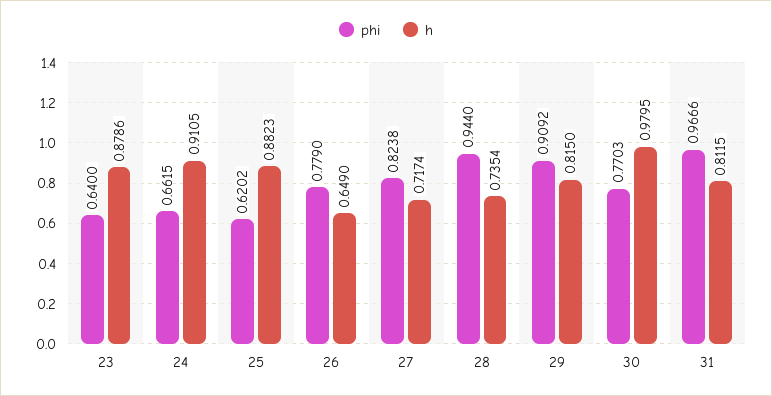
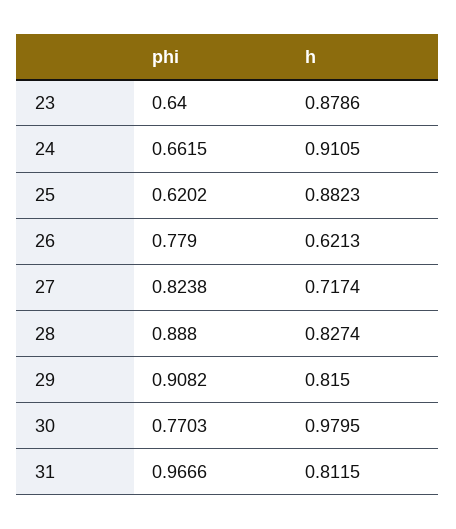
h, 26: 0.649 -> 0.6213
phi, 28: 0.944 -> 0.888
h, 28: 0.7354 -> 0.8274
phi, 29: 0.9092 -> 0.9082

